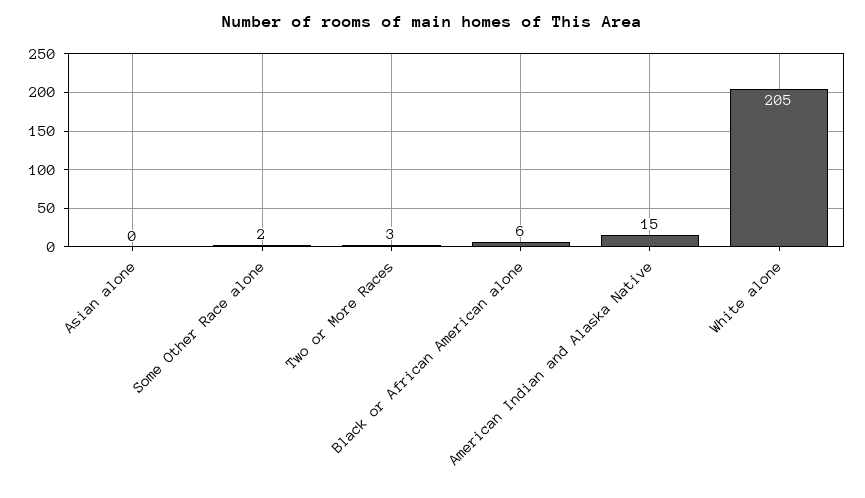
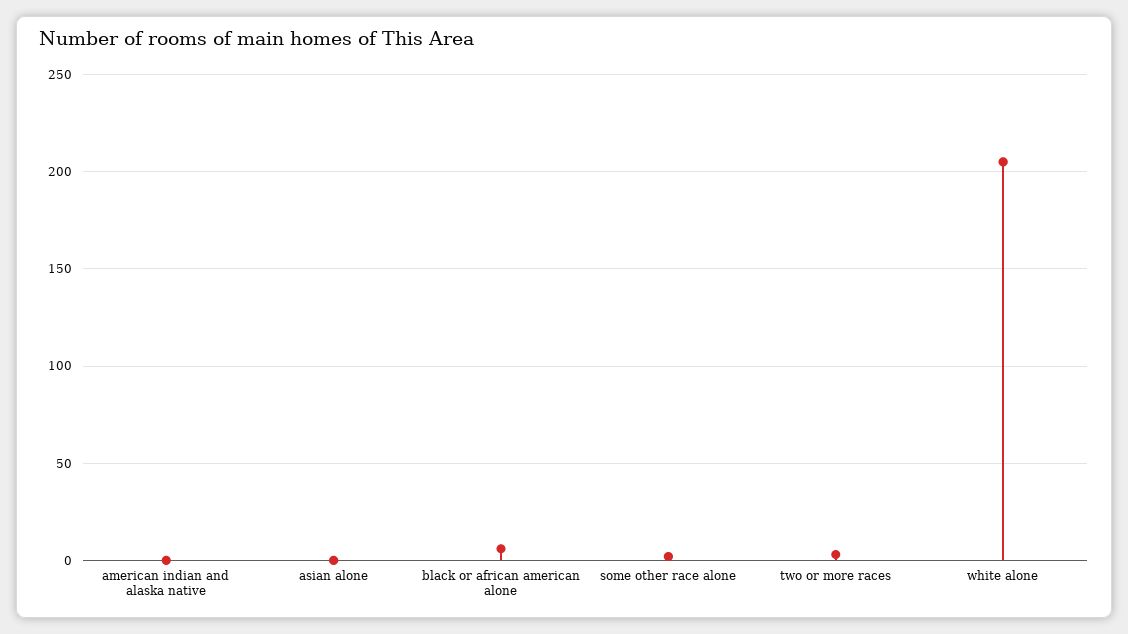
American Indian and Alaska Native: 15 -> 0

